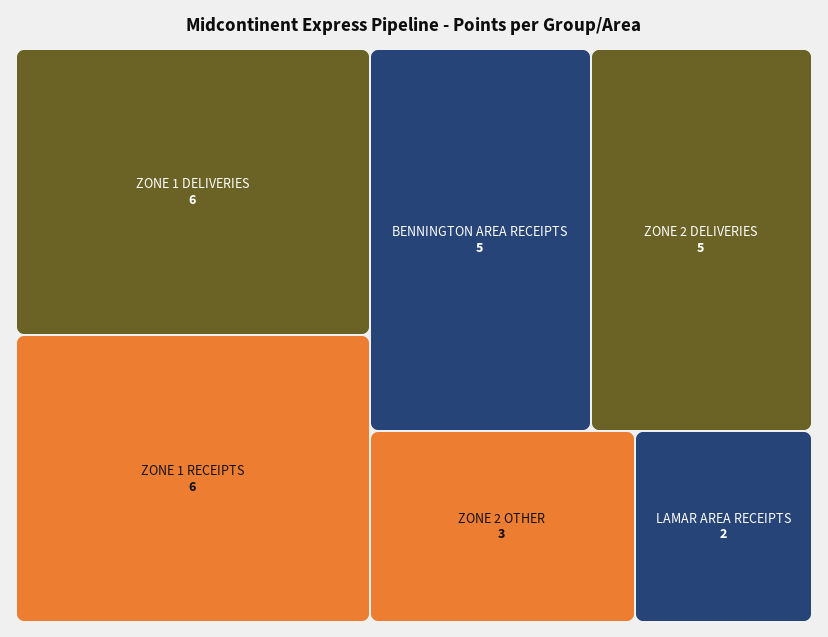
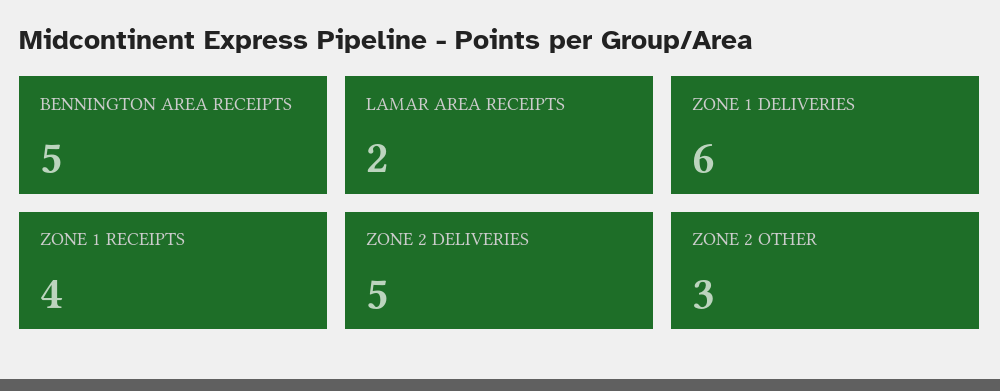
ZONE 1 RECEIPTS: 6 -> 4

